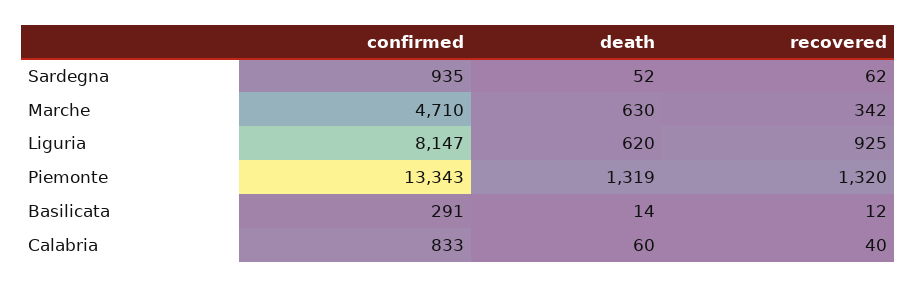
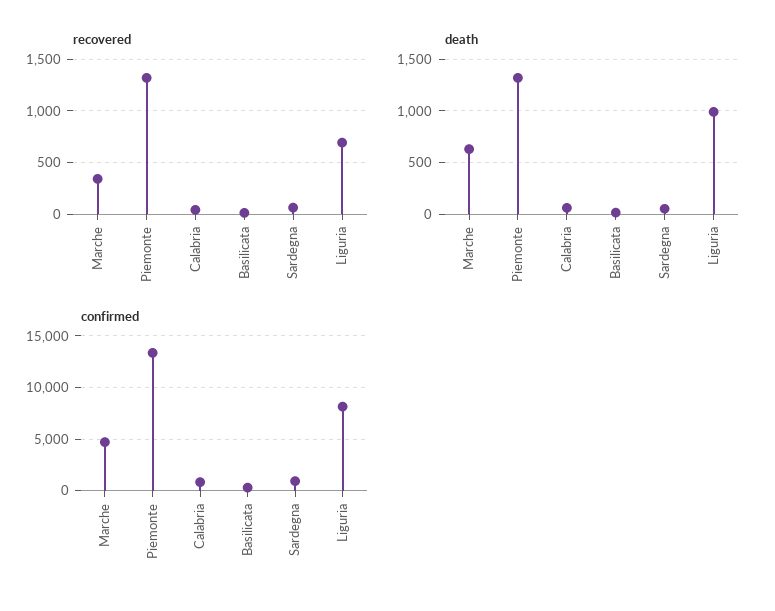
death, Liguria: 620 -> 1000
recovered, Liguria: 925 -> 700

